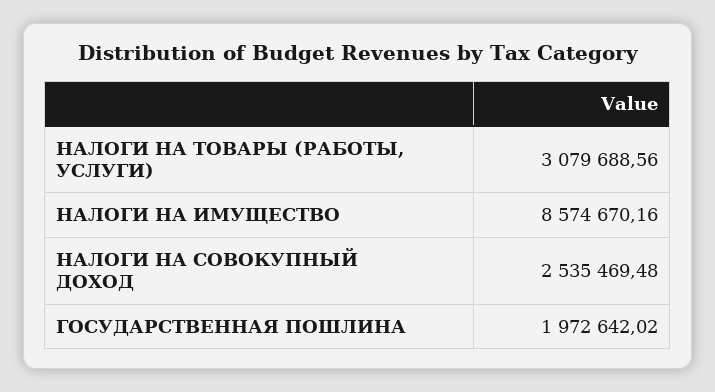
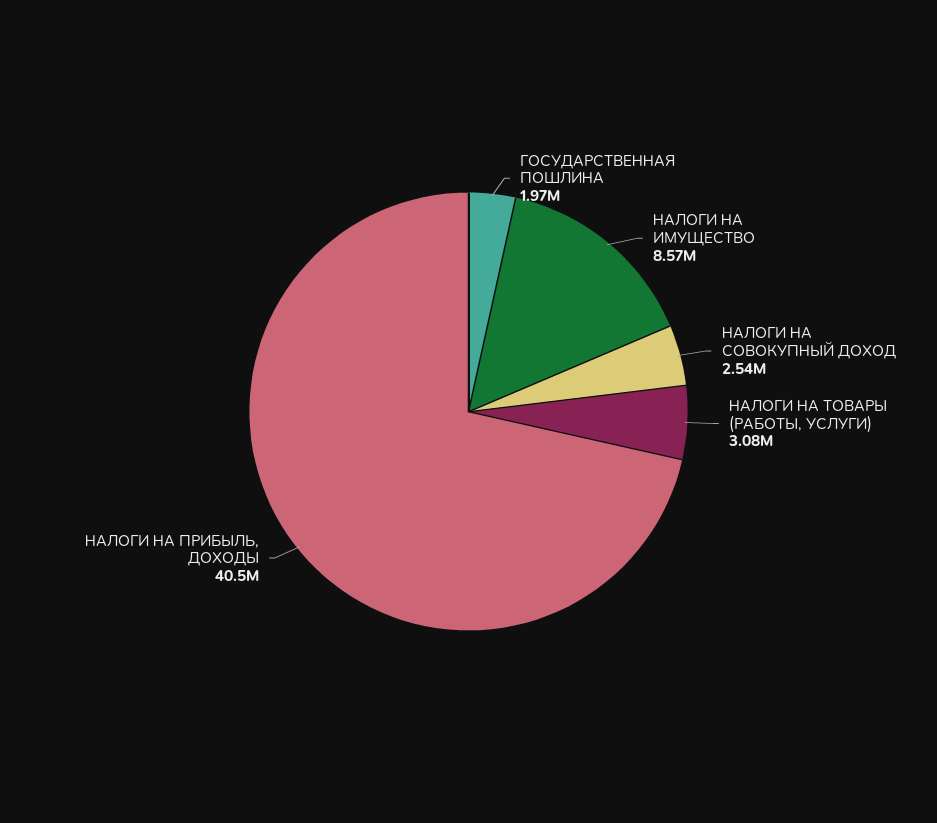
НАЛОГИ НА ПРИБЫЛЬ, ДОХОДЫ: none -> 40500000

